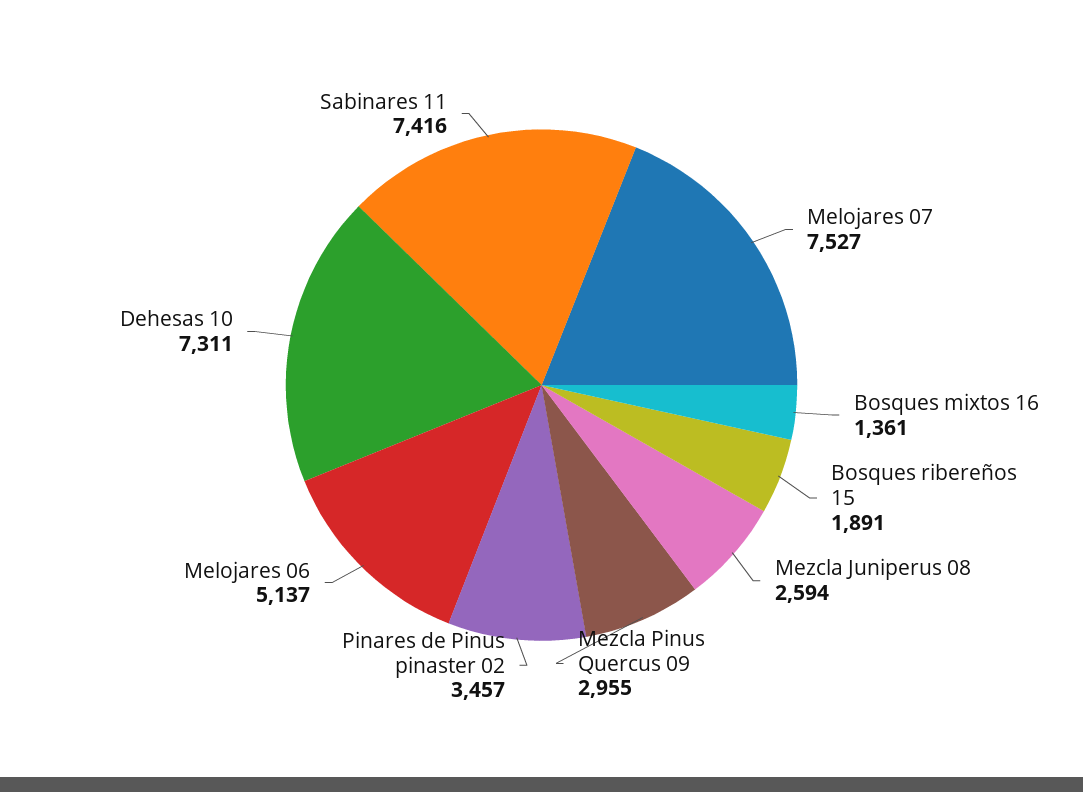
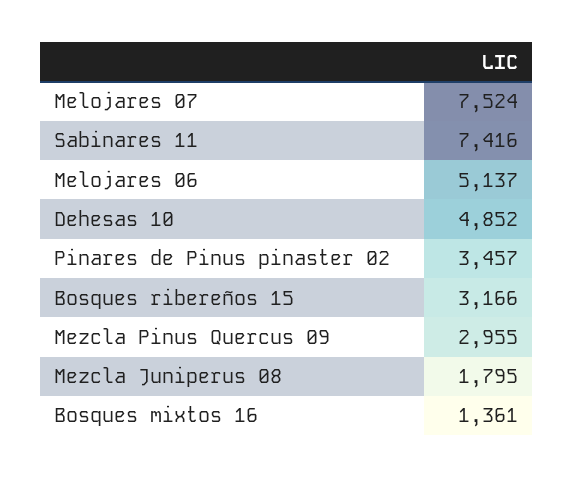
Melojares 07: 7527 -> 7524
Bosques ribereños 15: 1891 -> 3166
Mezcla Juniperus 08: 2594 -> 1795
Dehesas 10: 7311 -> 4852

